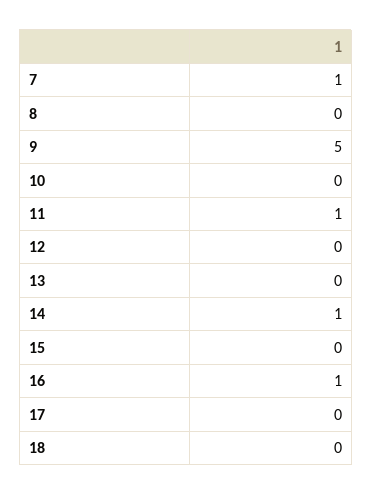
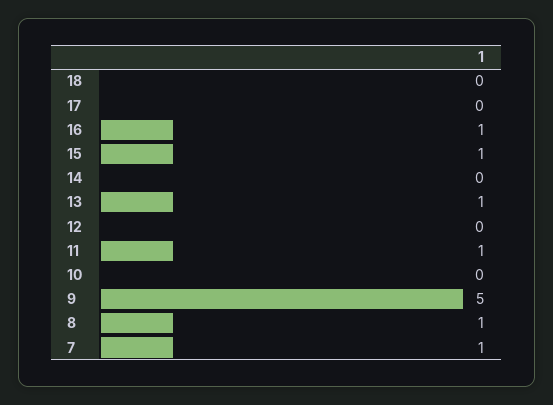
8: 0 -> 1
13: 0 -> 1
14: 1 -> 0
15: 0 -> 1

